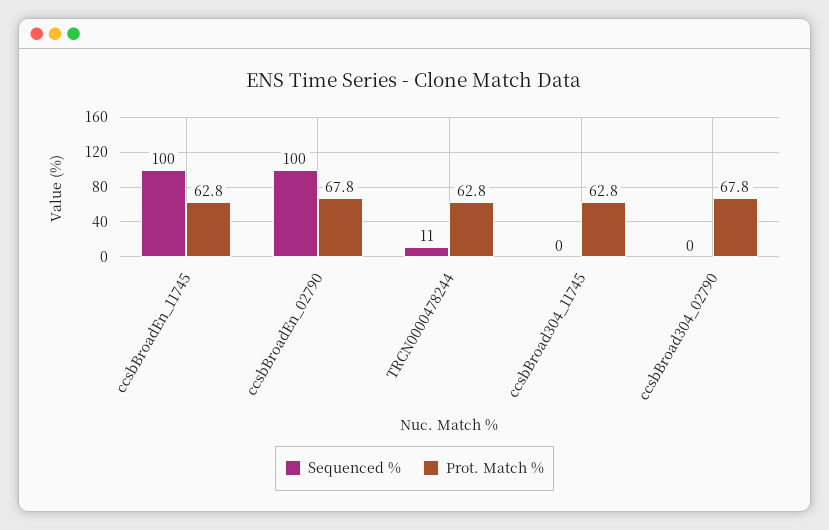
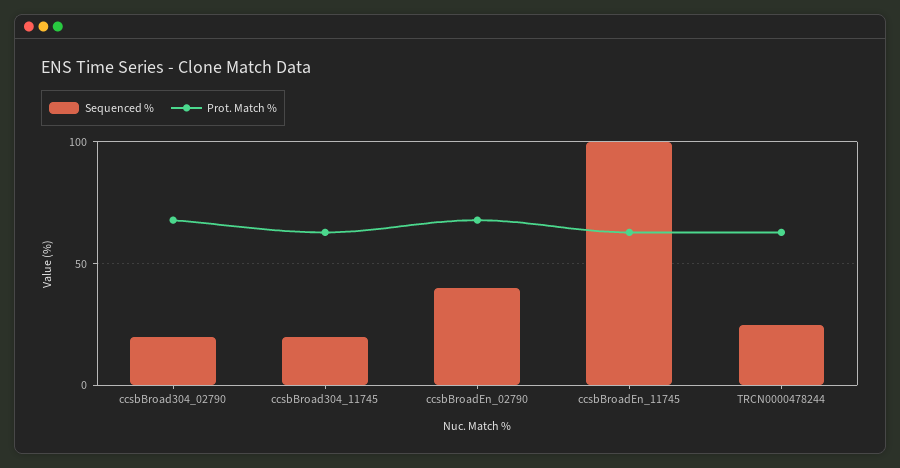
Sequenced %, ccsbBroadEn_02790: 100 -> 40
Sequenced %, TRCN0000478244: 11 -> 25
Sequenced %, ccsbBroad304_11745: 0 -> 20
Sequenced %, ccsbBroad304_02790: 0 -> 20

